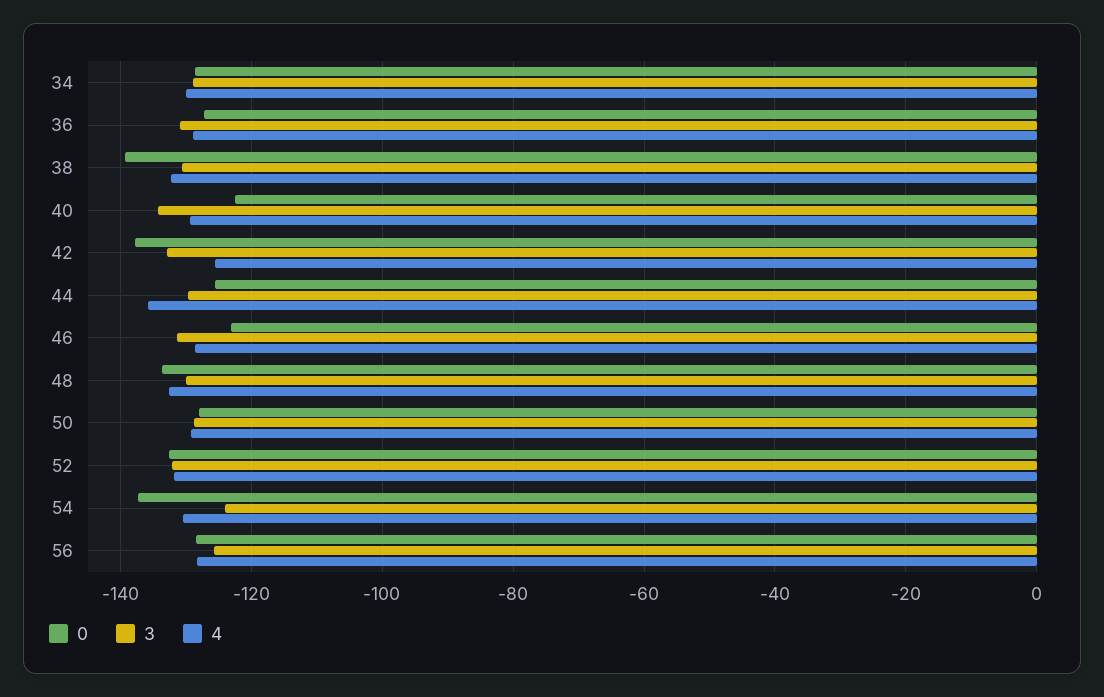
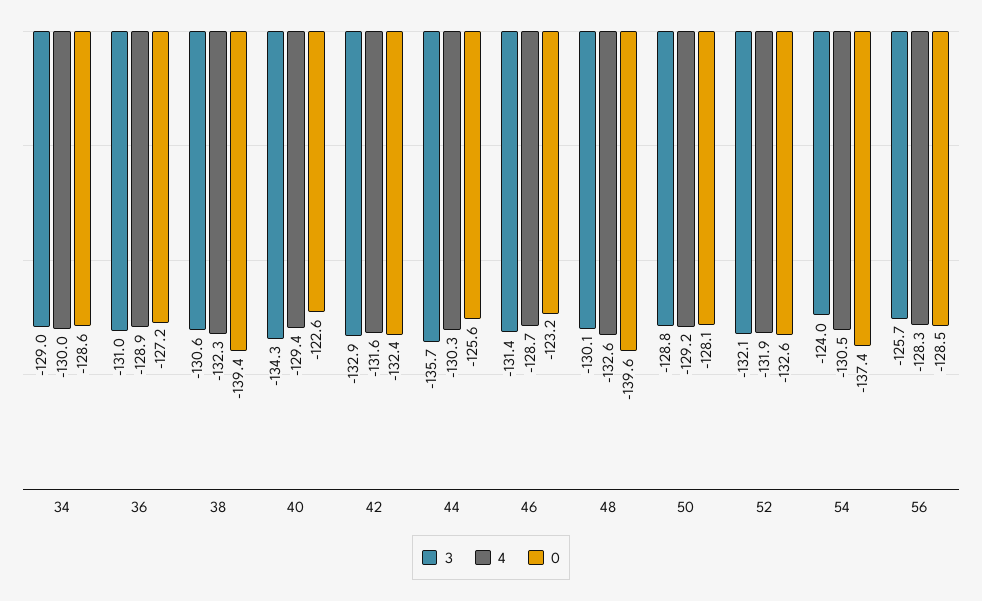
0, 42: -138 -> -132.4
4, 42: -126 -> -131.6
3, 44: -130 -> -135.7
4, 44: -136 -> -130.3
0, 48: -134 -> -139.6

